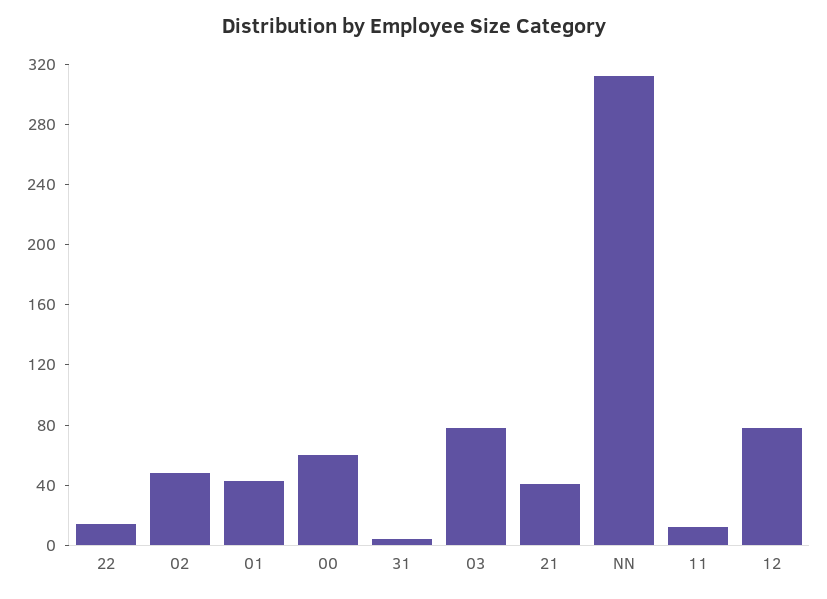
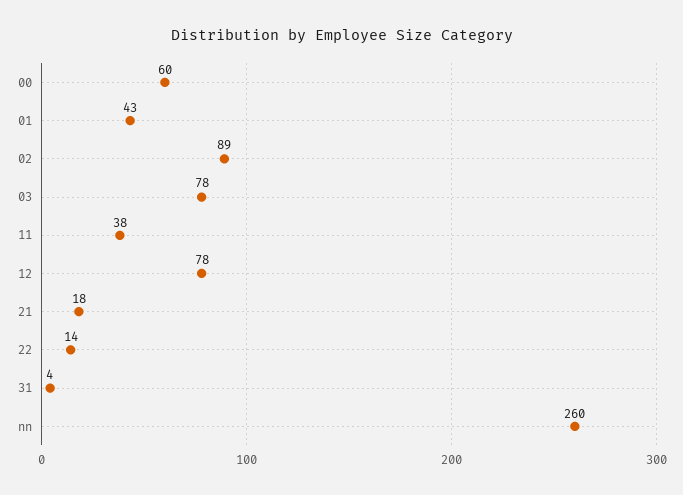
02: 50 -> 89
21: 40 -> 18
NN: 310 -> 260
11: 10 -> 38

